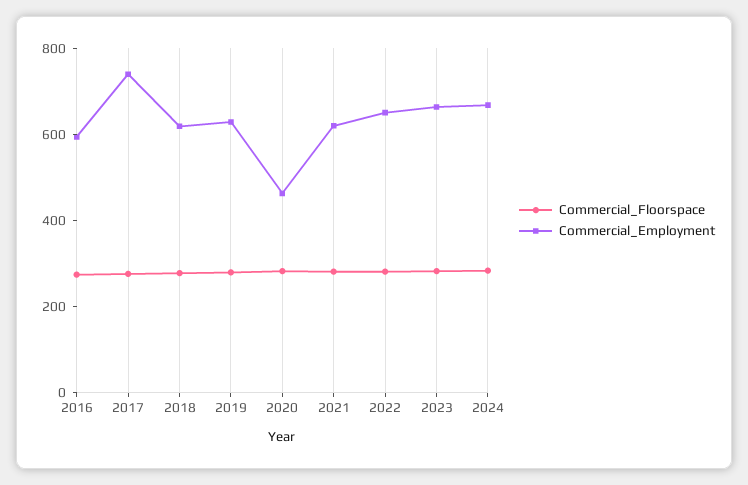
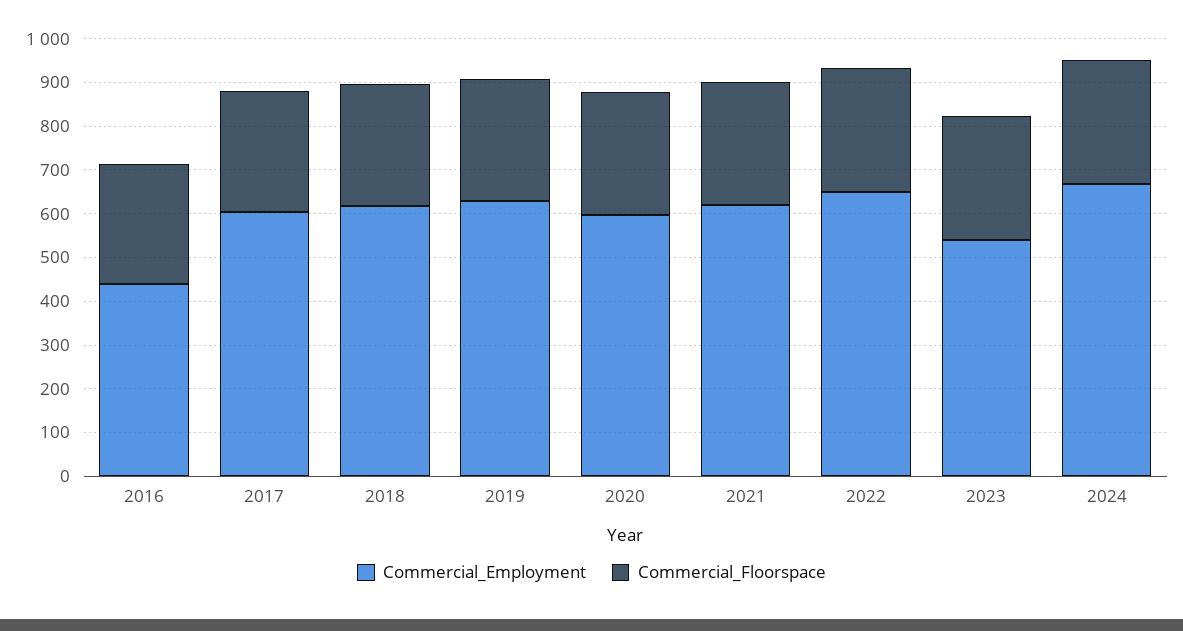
Commercial_Employment, 2016: 600 -> 440
Commercial_Employment, 2017: 750 -> 600
Commercial_Employment, 2020: 450 -> 600
Commercial_Employment, 2023: 650 -> 540

